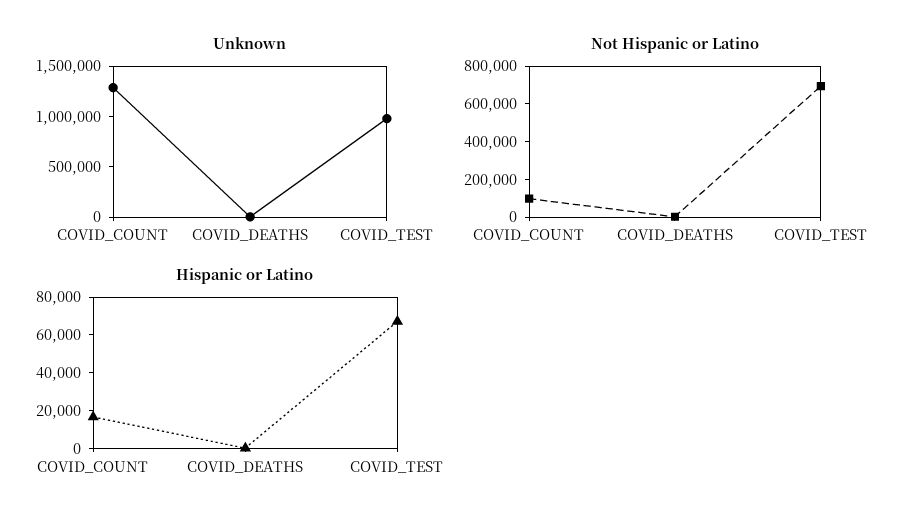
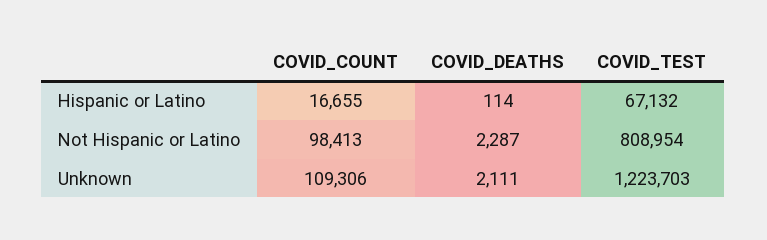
Unknown, COVID_COUNT: 1300000 -> 109306
Unknown, COVID_TEST: 1000000 -> 1223703
Not Hispanic or Latino, COVID_TEST: 700000 -> 808954

